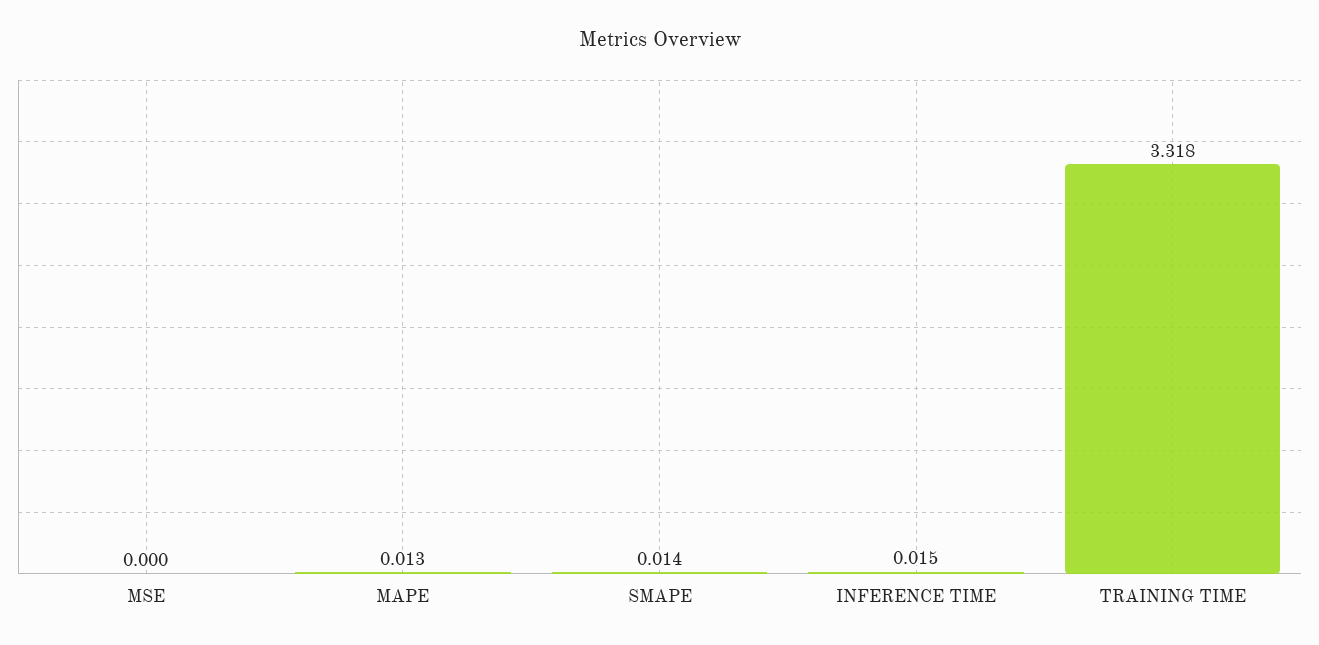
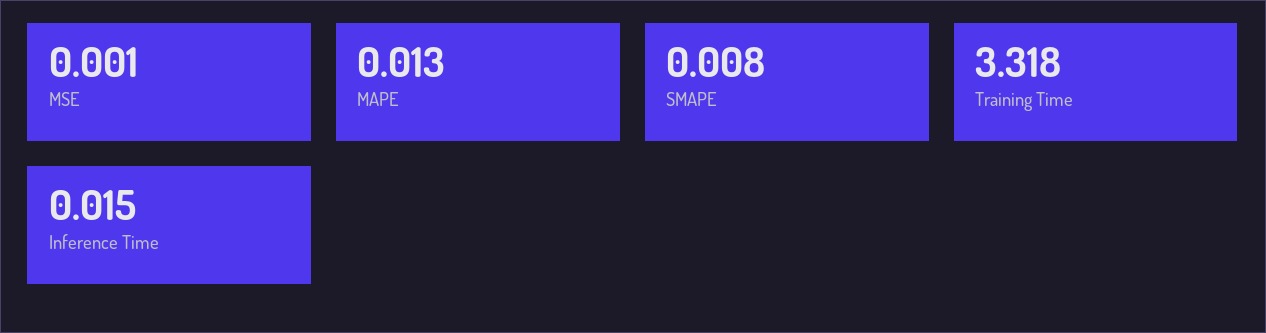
MSE: 0 -> 0.001
SMAPE: 0.014 -> 0.008

